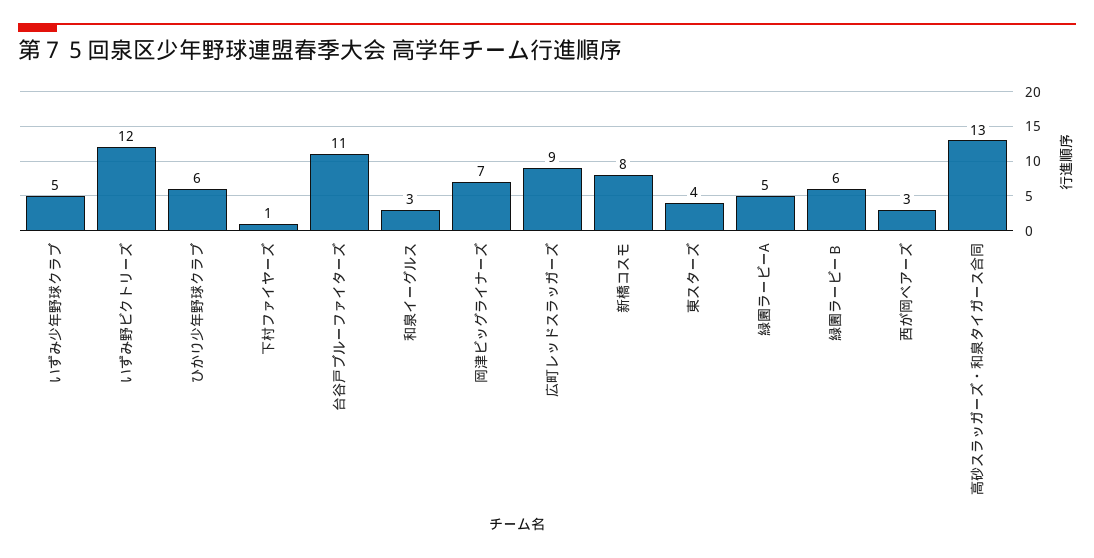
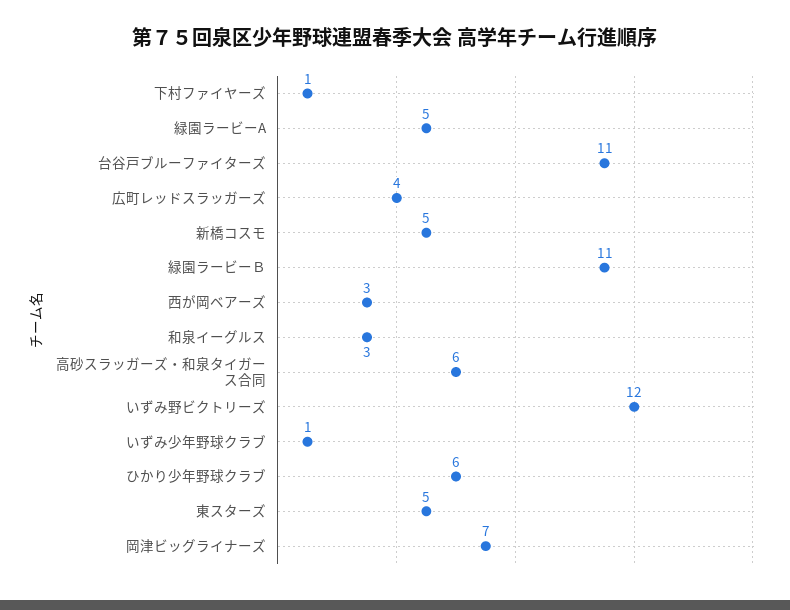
いずみ少年野球クラブ: 5 -> 1
広町レッドスラッガーズ: 9 -> 4
新橋コスモ: 8 -> 5
東スターズ: 4 -> 5
緑園ラービーＢ: 6 -> 11
高砂スラッガーズ・和泉タイガース合同: 13 -> 6

